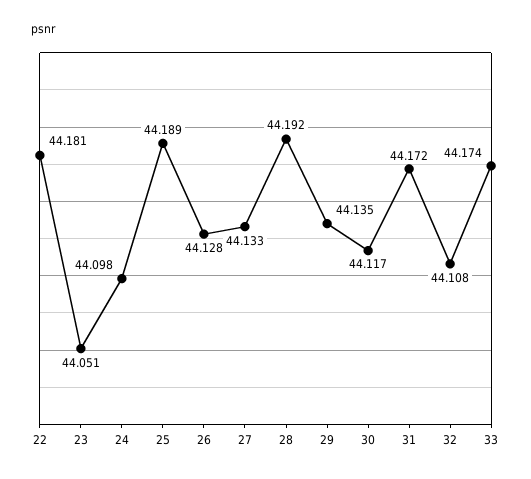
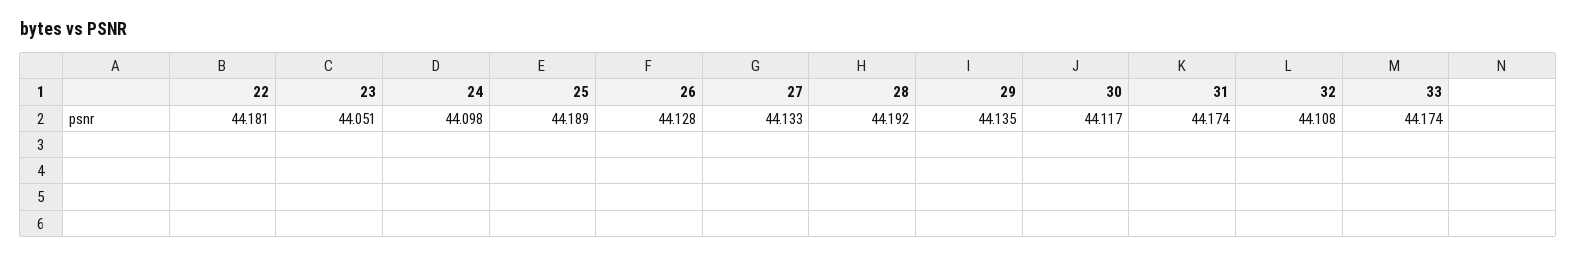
31: 44.172 -> 44.174

